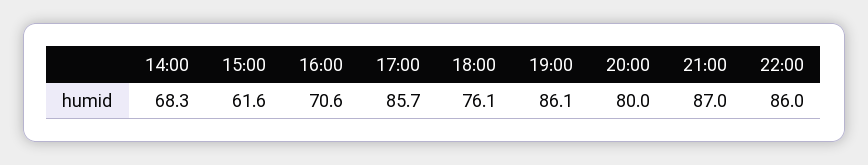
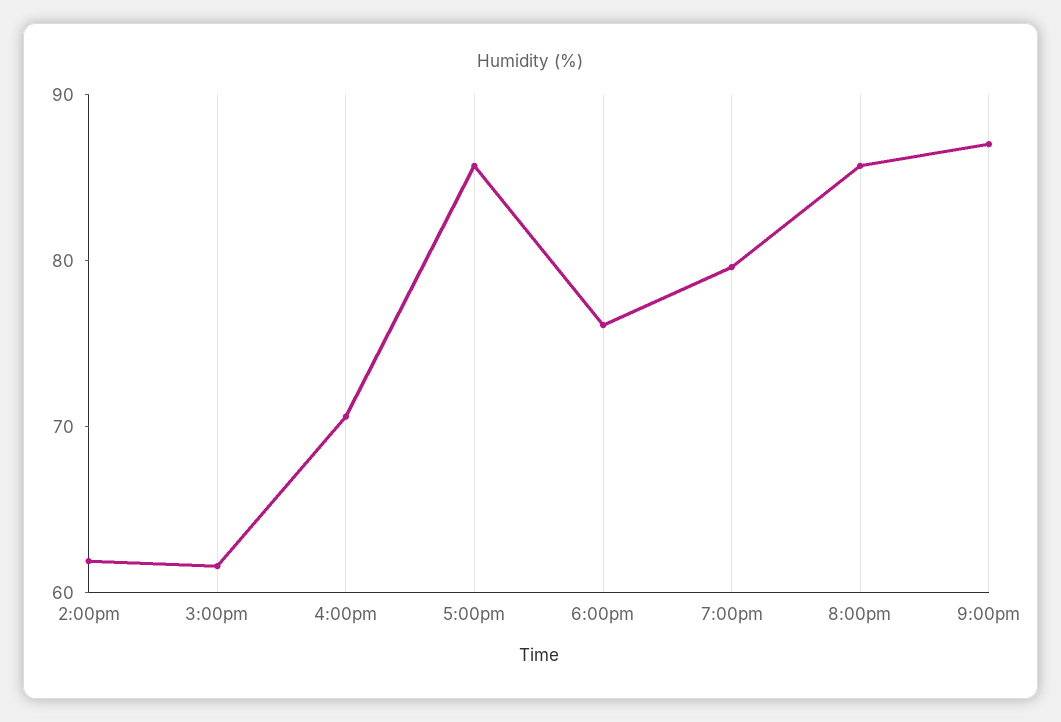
14:00: 68.3 -> 62
19:00: 86.1 -> 80
20:00: 80 -> 86
22:00: 86 -> none

